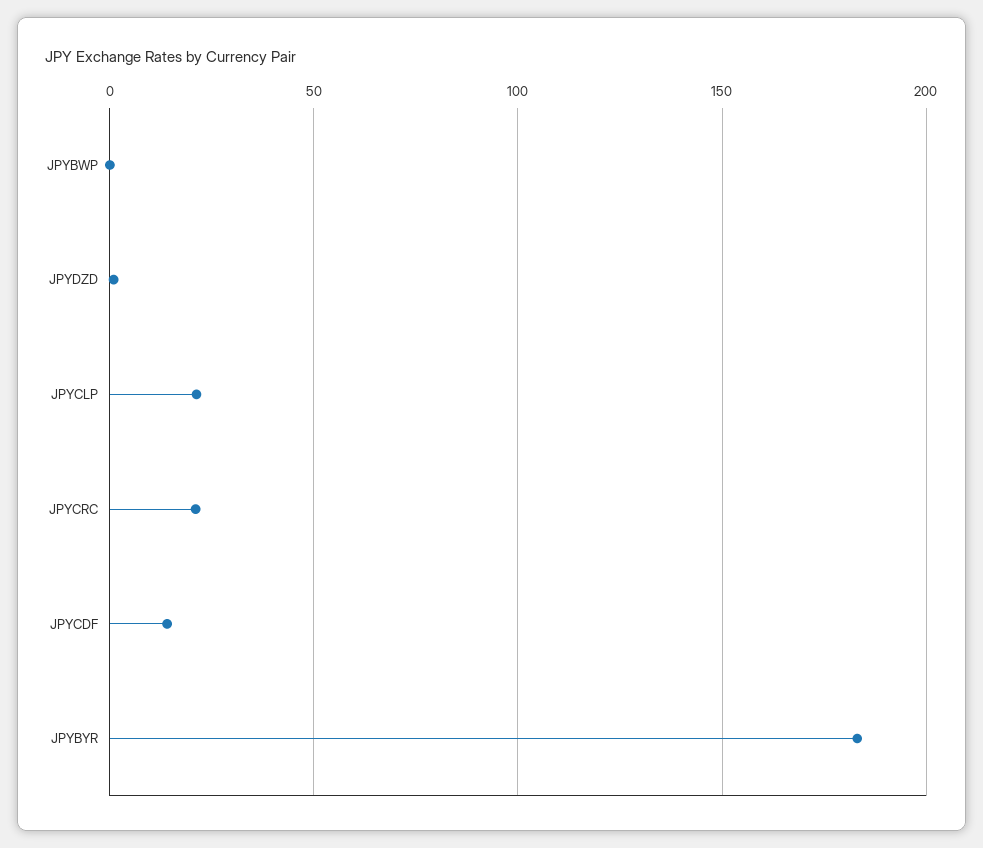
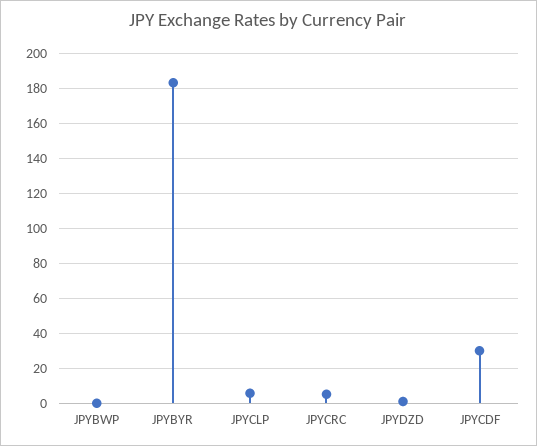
JPYCLP: 20 -> 5
JPYCRC: 20 -> 5
JPYCDF: 15 -> 30

